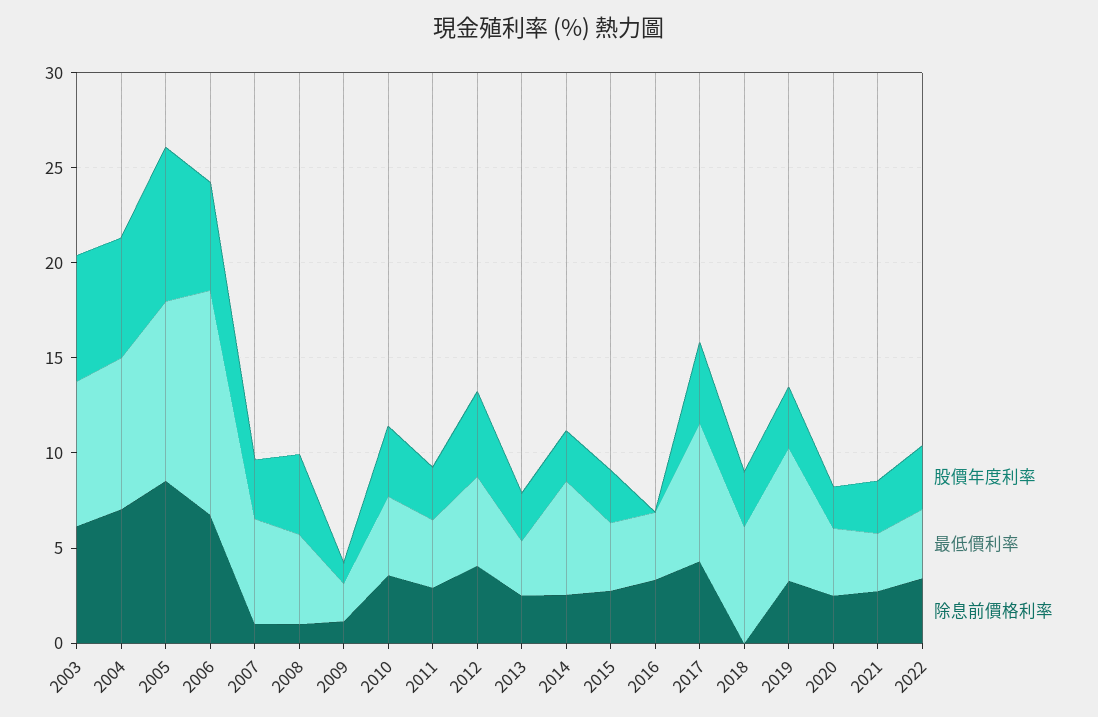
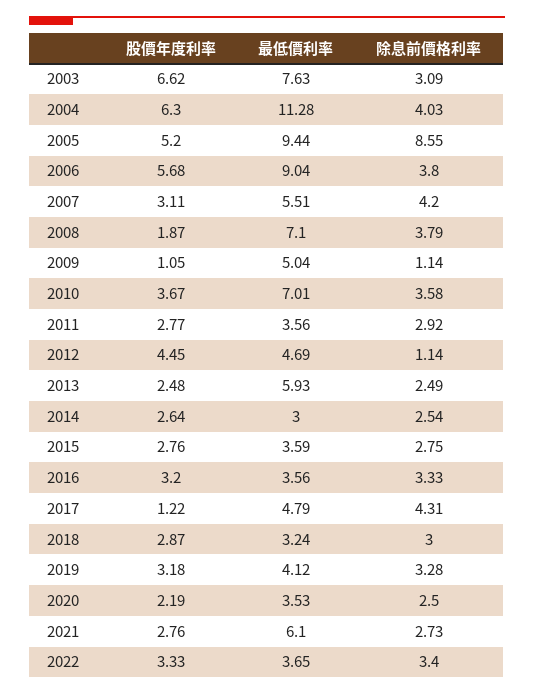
除息前價格利率, 2003: 6 -> 3.09
最低價利率, 2004: 8 -> 11.28
除息前價格利率, 2004: 7 -> 4.03
股價年度利率, 2005: 8 -> 5.2
最低價利率, 2006: 12 -> 9.04
除息前價格利率, 2006: 7 -> 3.8
除息前價格利率, 2007: 1 -> 4.2
股價年度利率, 2008: 4 -> 1.87
最低價利率, 2008: 5 -> 7.1
除息前價格利率, 2008: 1 -> 3.79
最低價利率, 2009: 2 -> 5.04
最低價利率, 2010: 4 -> 7.01
除息前價格利率, 2012: 4 -> 1.14
最低價利率, 2013: 3 -> 5.93
最低價利率, 2014: 6 -> 3
股價年度利率, 2016: 0 -> 3.2
股價年度利率, 2017: 4 -> 1.22
最低價利率, 2017: 7 -> 4.79
最低價利率, 2018: 6 -> 3.24
除息前價格利率, 2018: 0 -> 3
最低價利率, 2019: 7 -> 4.12
最低價利率, 2021: 3 -> 6.1

